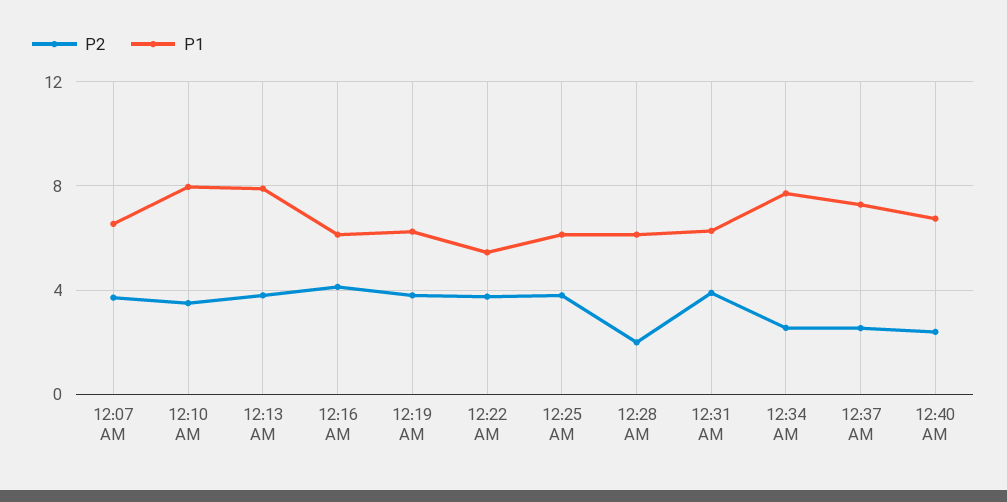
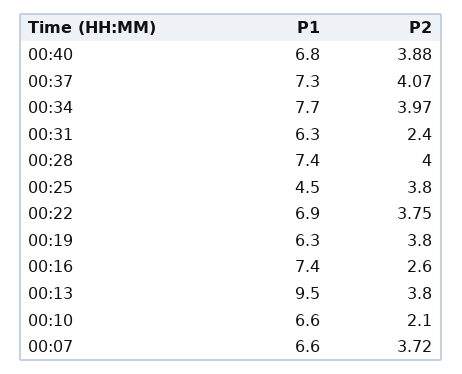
P2, 12:10 AM: 3.5 -> 2.1
P1, 12:10 AM: 8 -> 6.6
P1, 12:13 AM: 8 -> 9.5
P2, 12:16 AM: 4 -> 2.6
P1, 12:16 AM: 6 -> 7.4
P1, 12:22 AM: 5.5 -> 6.9
P1, 12:25 AM: 6 -> 4.5
P2, 12:28 AM: 2 -> 4
P1, 12:28 AM: 6 -> 7.4
P2, 12:31 AM: 4 -> 2.4
P2, 12:34 AM: 2.5 -> 3.97
P2, 12:37 AM: 2.5 -> 4.07
P2, 12:40 AM: 2.5 -> 3.88

